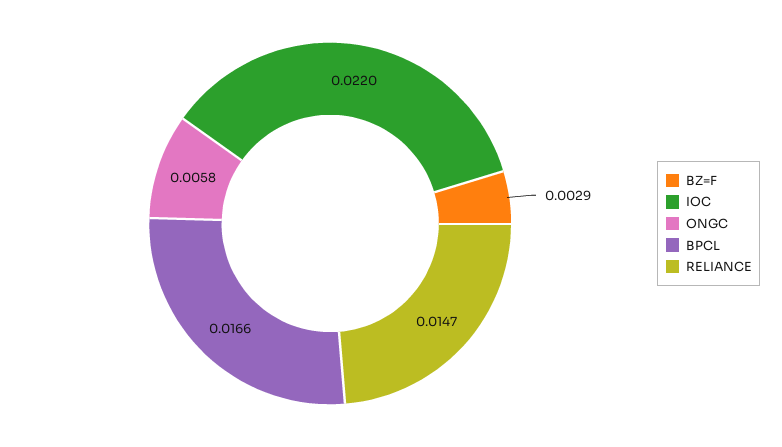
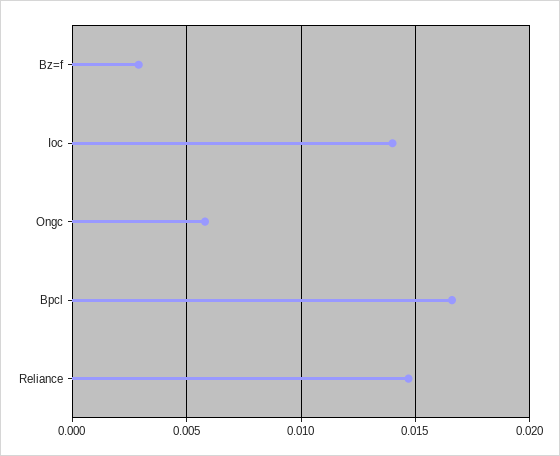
IOC: 0.022 -> 0.014

